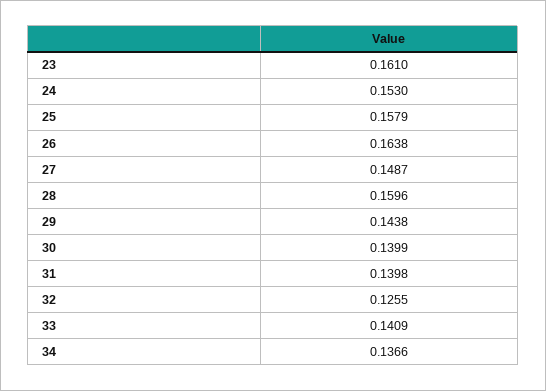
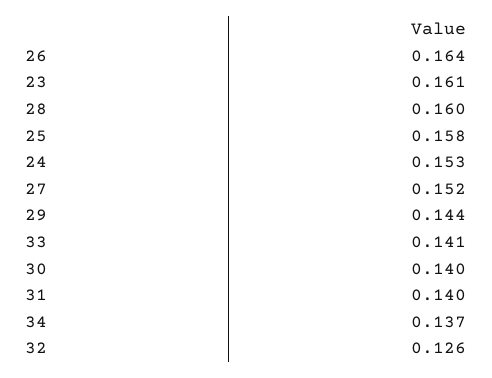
27: 0.1487 -> 0.152

